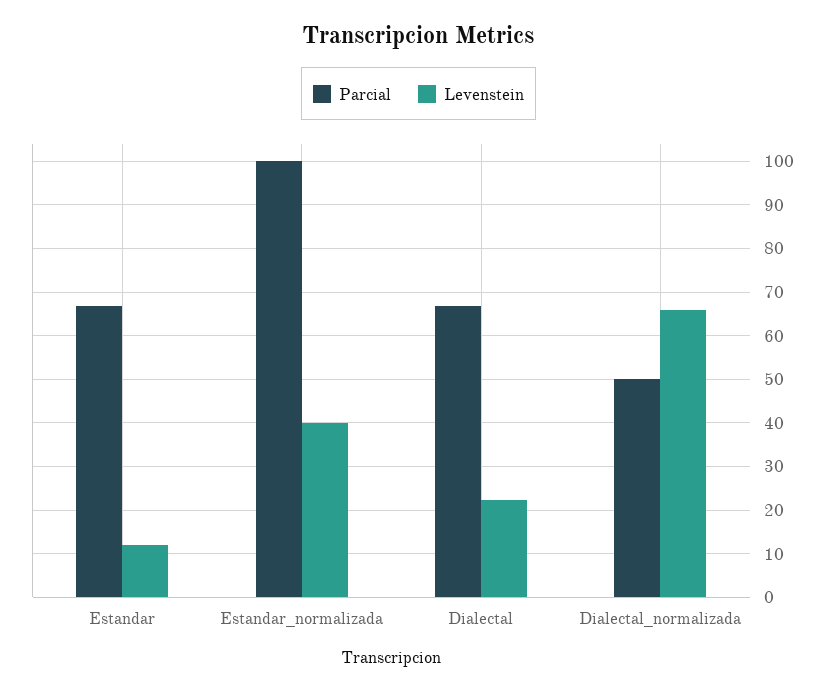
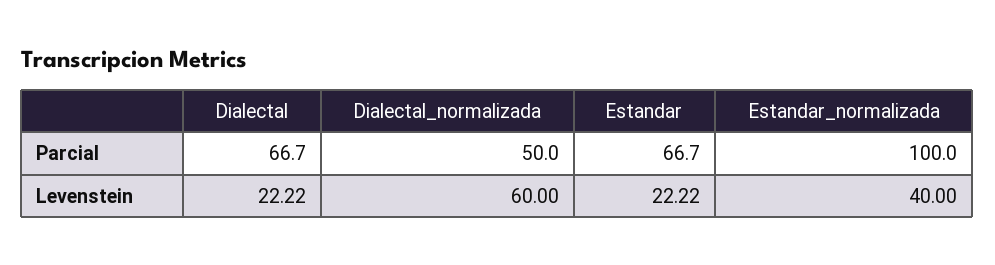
Levenstein, Estandar: 12 -> 22.22
Levenstein, Dialectal_normalizada: 66 -> 60

